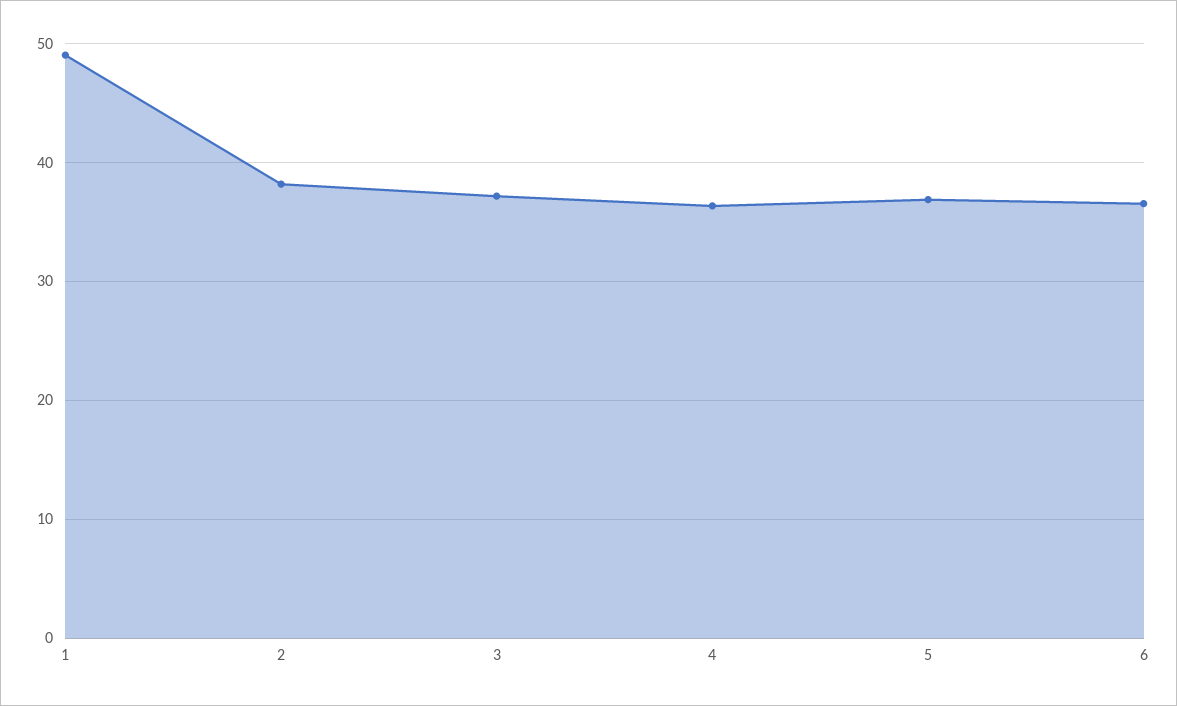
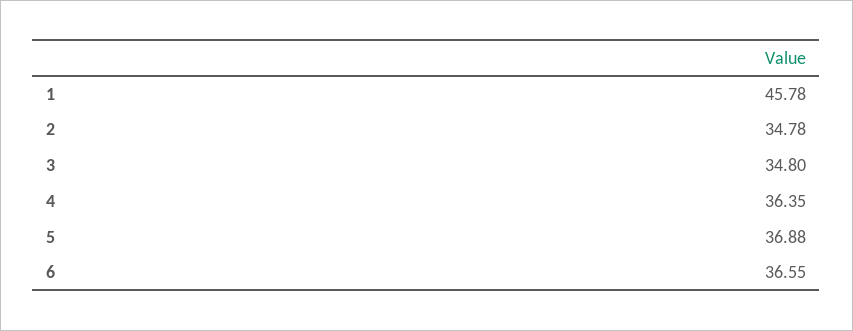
1: 49 -> 45.78
2: 38 -> 34.78
3: 37 -> 34.8

